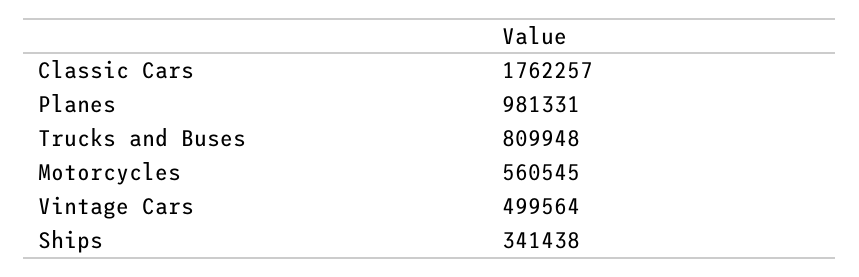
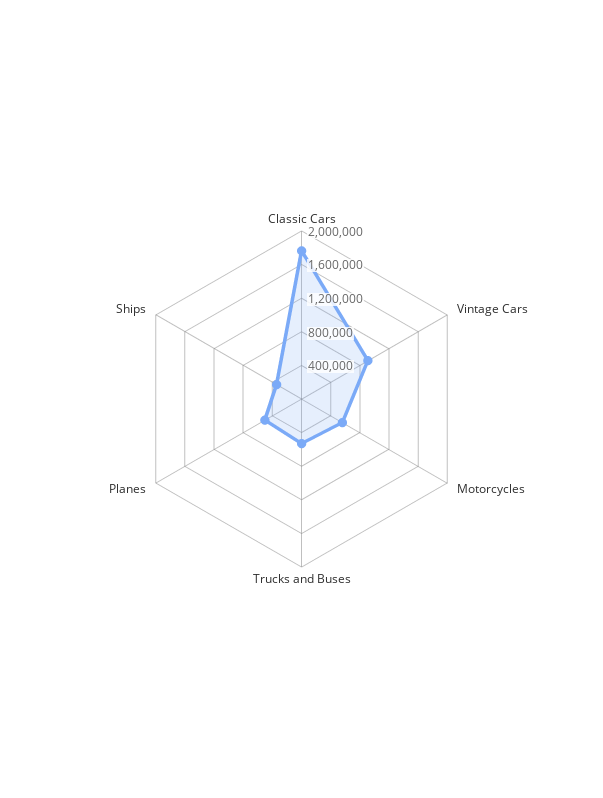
Planes: 981331 -> 500000
Trucks and Buses: 809948 -> 500000
Vintage Cars: 499564 -> 900000

